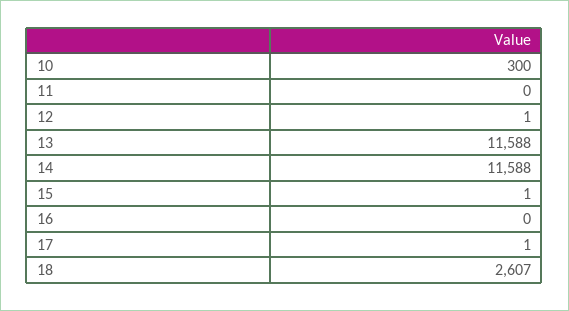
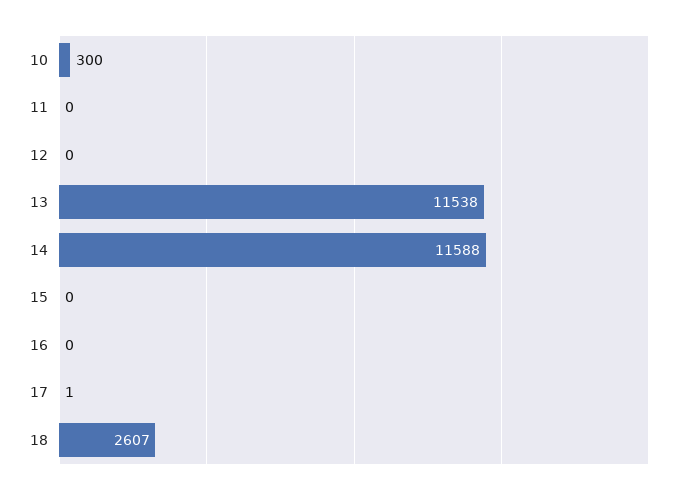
12: 1 -> 0
13: 11588 -> 11538
15: 1 -> 0

